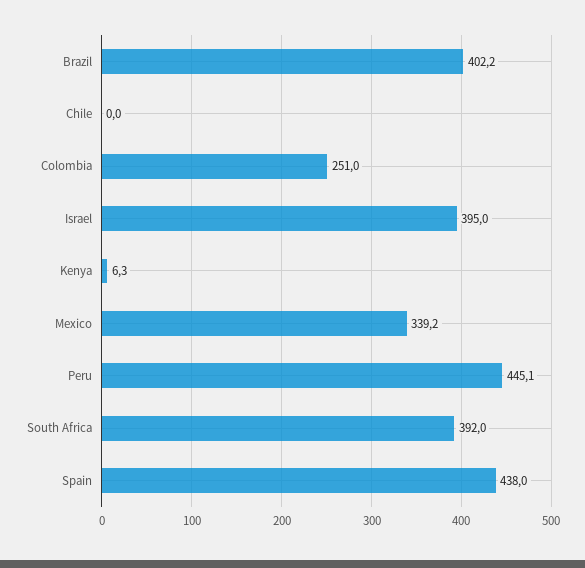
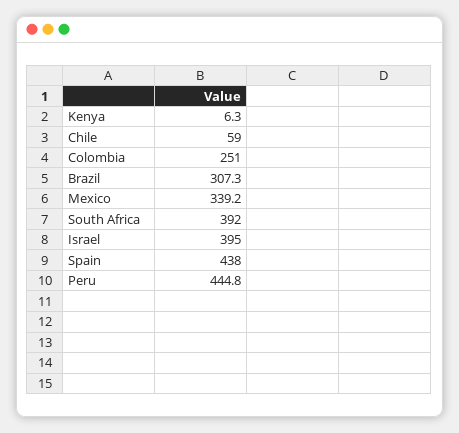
Brazil: 402.2 -> 307.3
Chile: 0 -> 59
Peru: 445.1 -> 444.8

